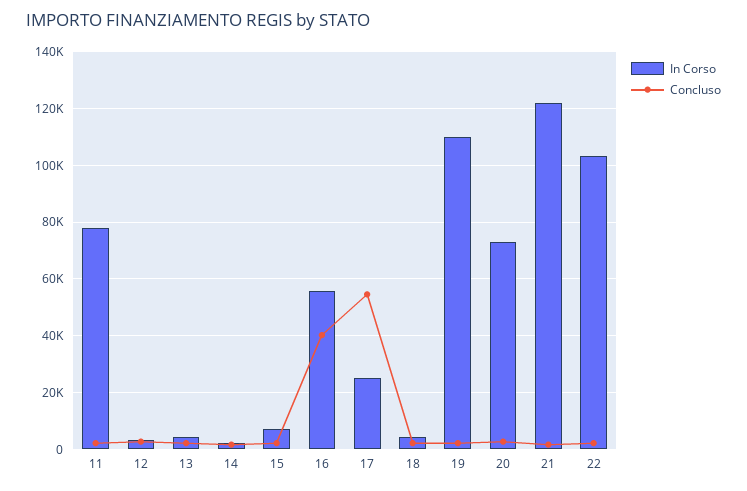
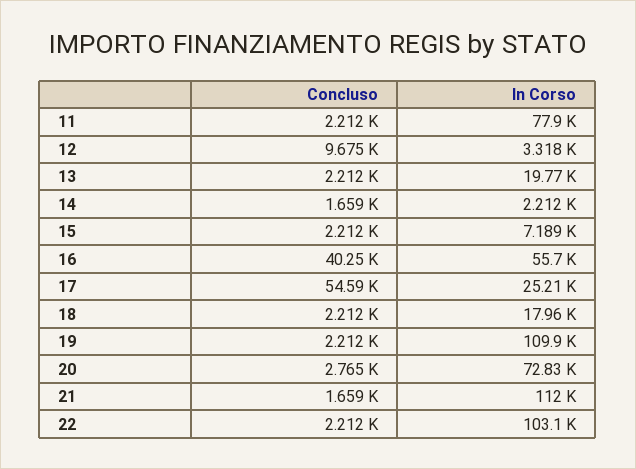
Concluso, 12: 2500 -> 9675
In Corso, 13: 5000 -> 19770
In Corso, 18: 5000 -> 17960
In Corso, 21: 122500 -> 112000

